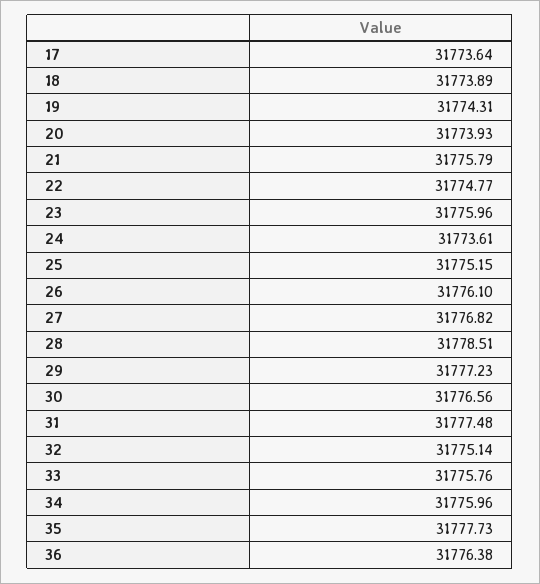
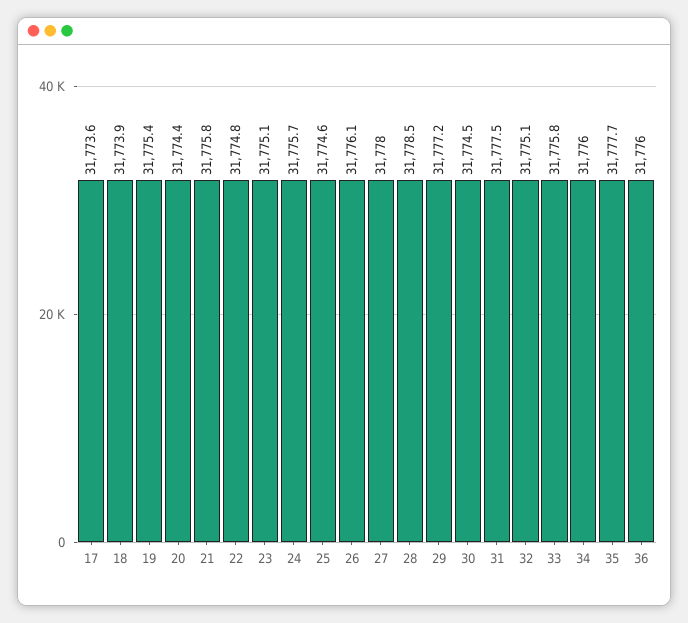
19: 31774.31 -> 31775.4
20: 31773.93 -> 31774.4
23: 31775.96 -> 31775.1
24: 31773.61 -> 31775.7
25: 31775.15 -> 31774.6
27: 31776.82 -> 31778
30: 31776.56 -> 31774.5
36: 31776.38 -> 31776

